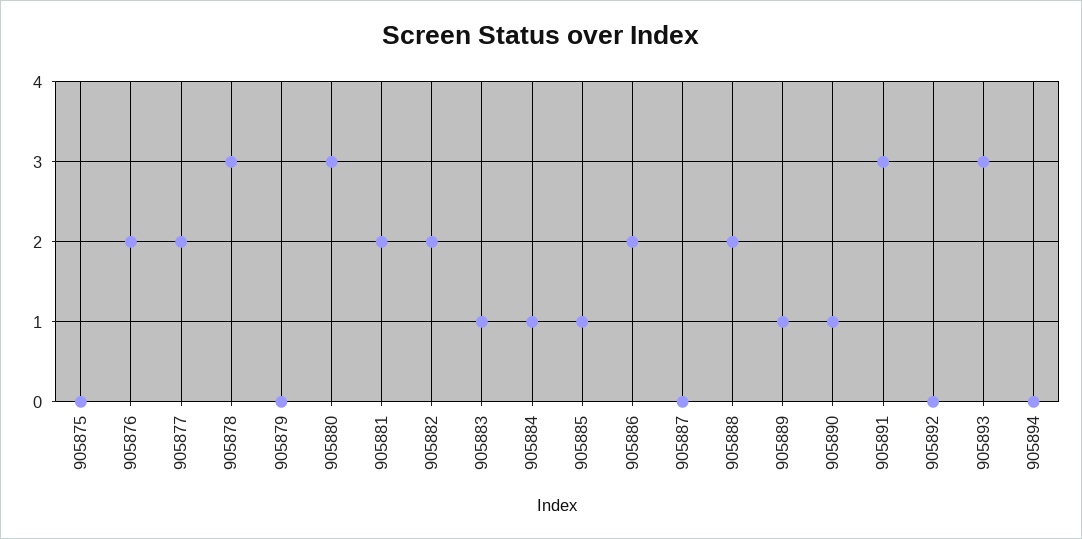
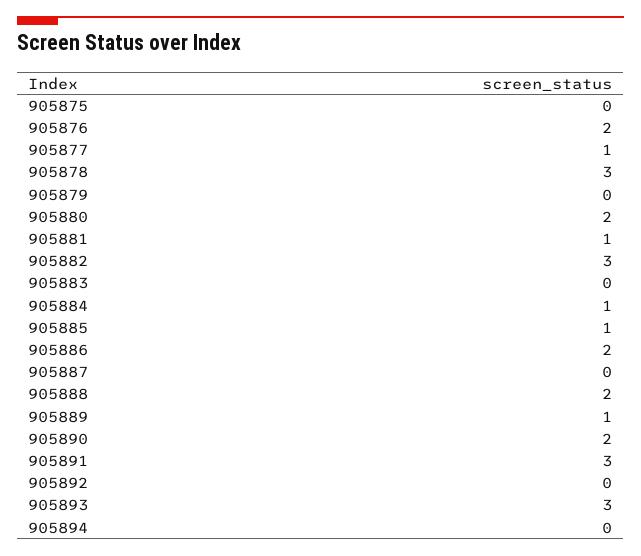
905877: 2 -> 1
905880: 3 -> 2
905881: 2 -> 1
905882: 2 -> 3
905883: 1 -> 0
905890: 1 -> 2

